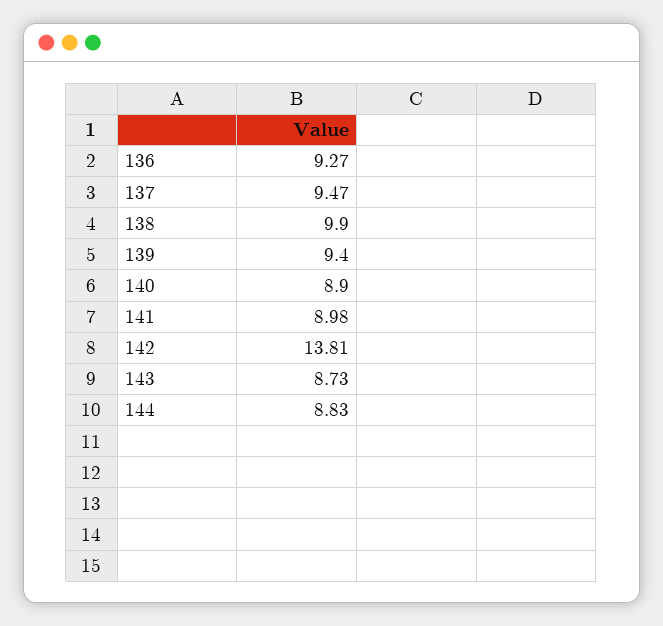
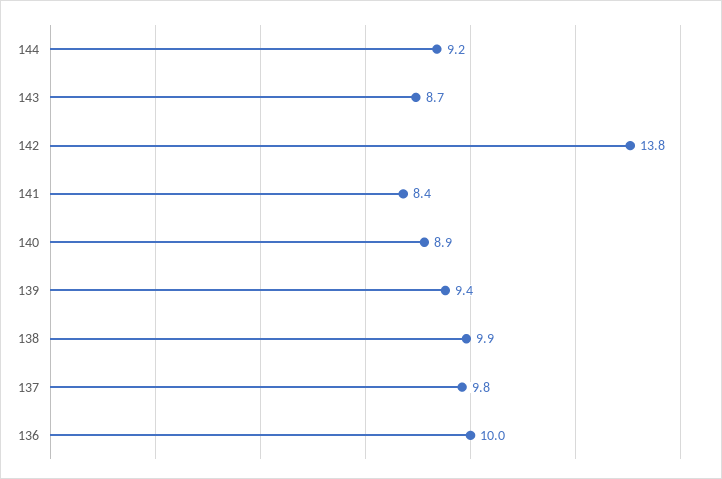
136: 9.27 -> 10
137: 9.47 -> 9.8
141: 8.98 -> 8.4
144: 8.83 -> 9.2

